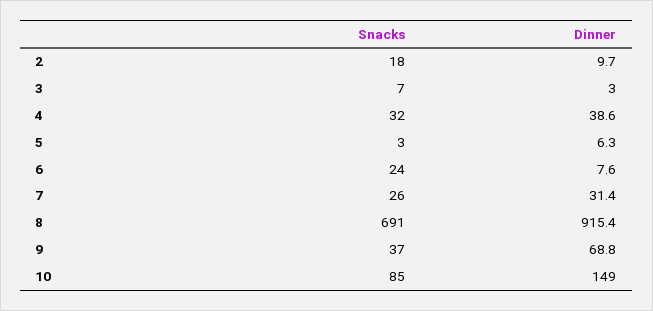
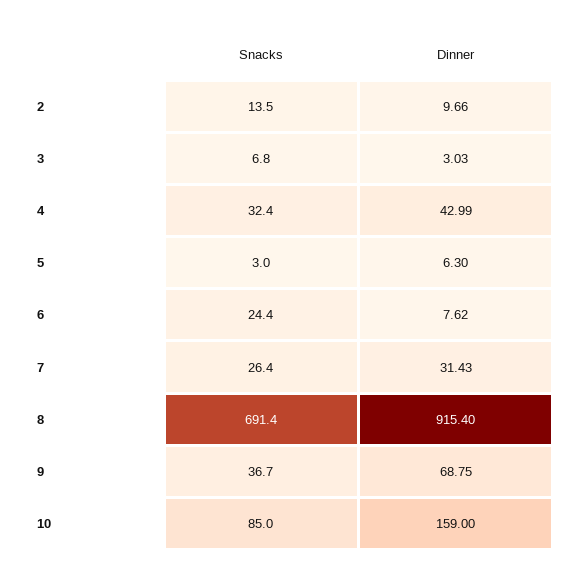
Snacks, 2: 18 -> 13.5
Dinner, 4: 38.6 -> 42.99
Dinner, 10: 149 -> 159

